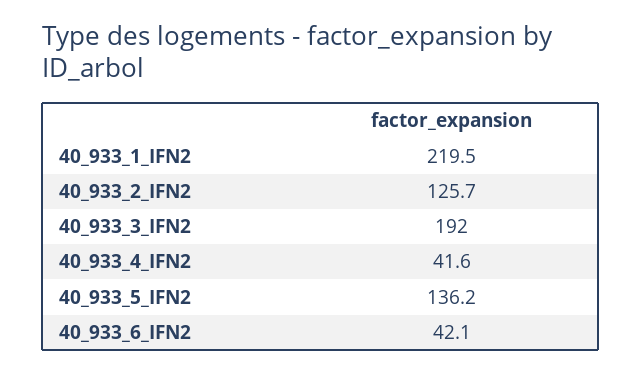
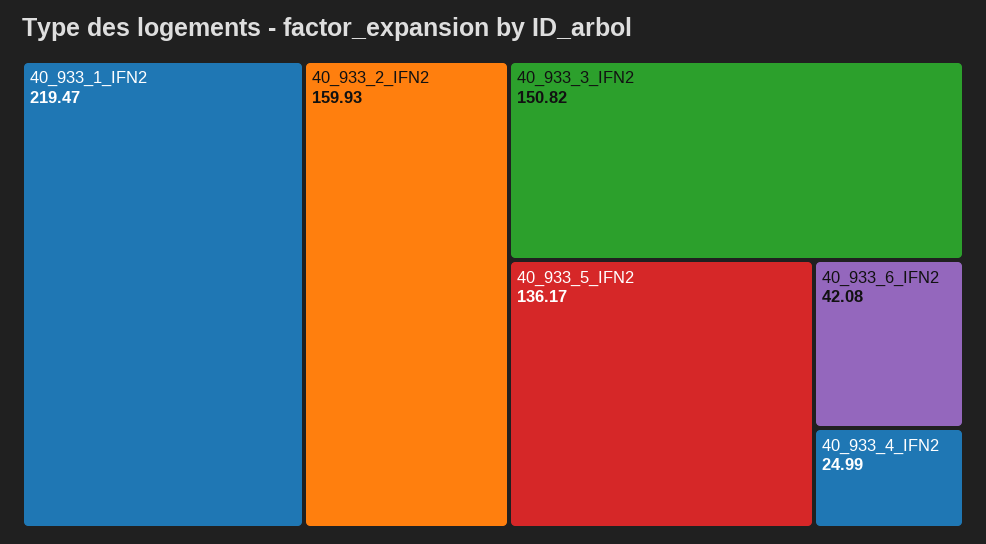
40_933_2_IFN2: 125.7 -> 159.93
40_933_3_IFN2: 192 -> 150.82
40_933_4_IFN2: 41.6 -> 24.99

